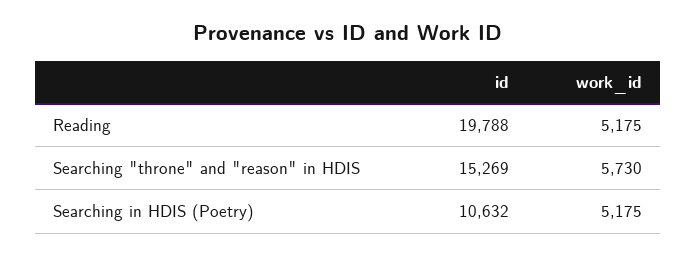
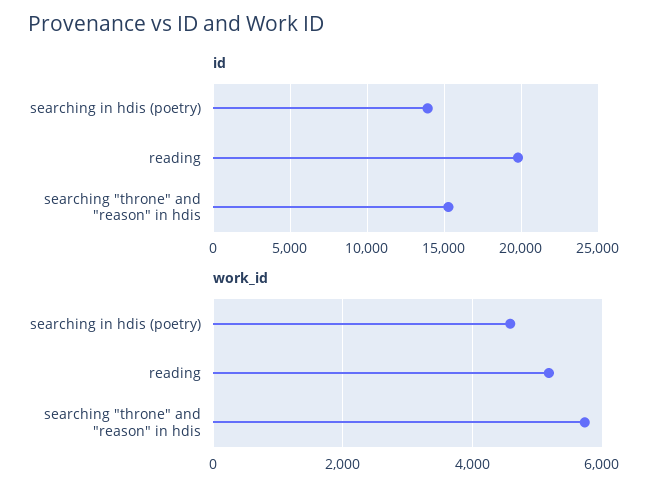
id, Searching in HDIS (Poetry): 10632 -> 14000
work_id, Searching in HDIS (Poetry): 5175 -> 4600

